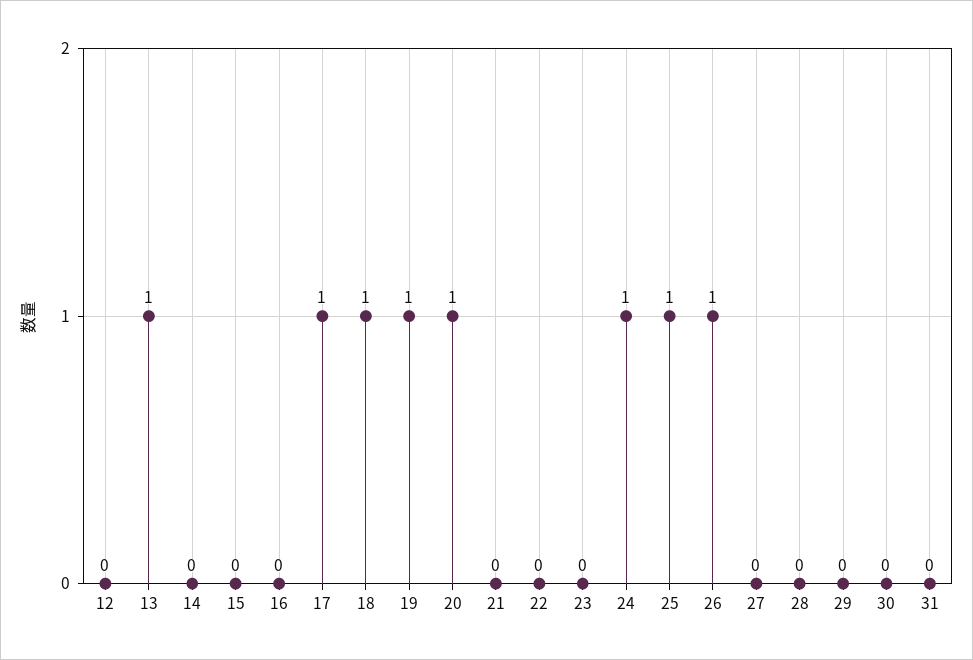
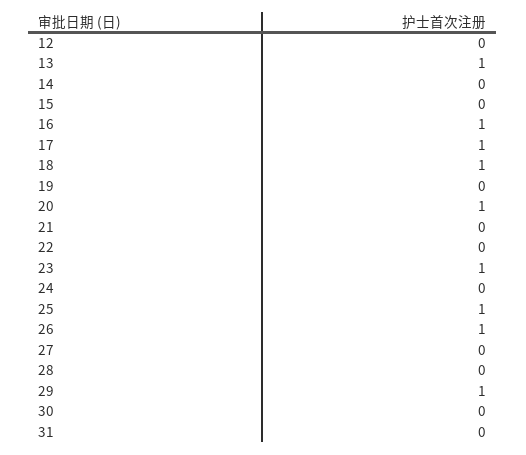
16: 0 -> 1
19: 1 -> 0
23: 0 -> 1
24: 1 -> 0
29: 0 -> 1

